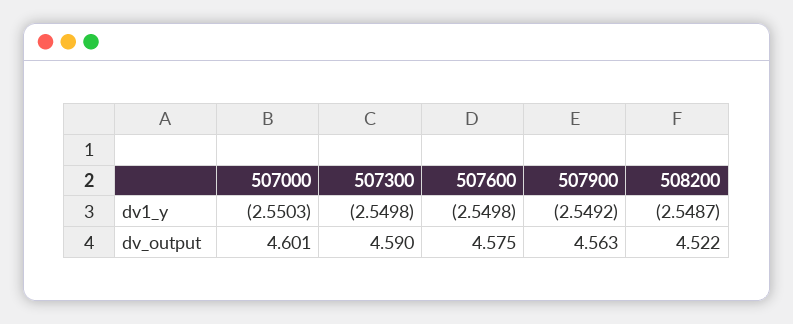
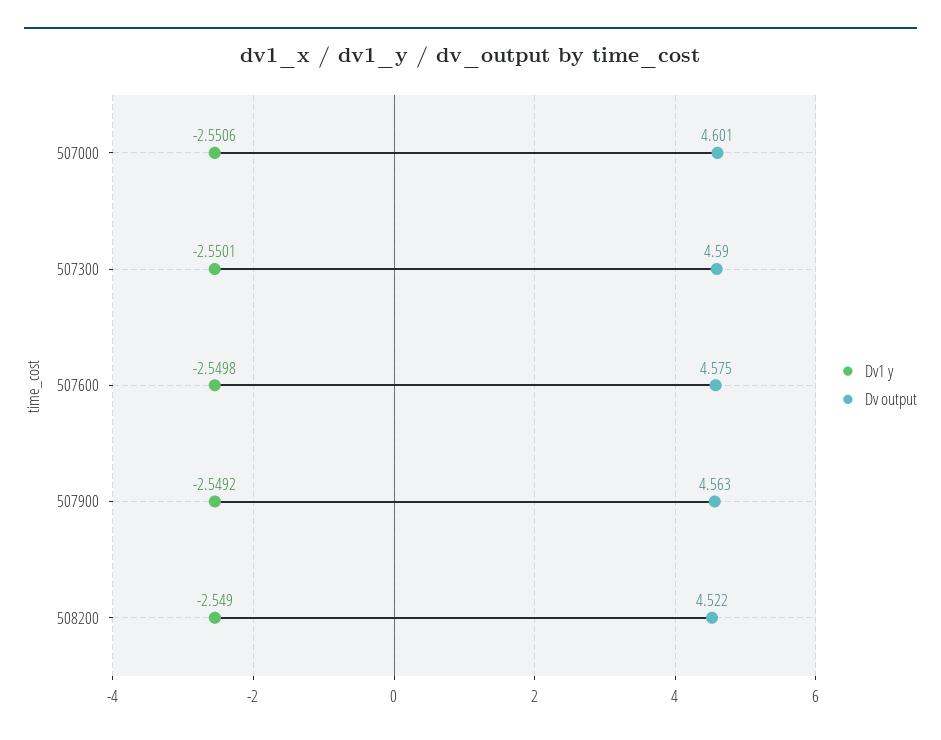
dv1_y, 507000: -2.5503 -> -2.5506
dv1_y, 507300: -2.5498 -> -2.5501
dv1_y, 508200: -2.5487 -> -2.549

